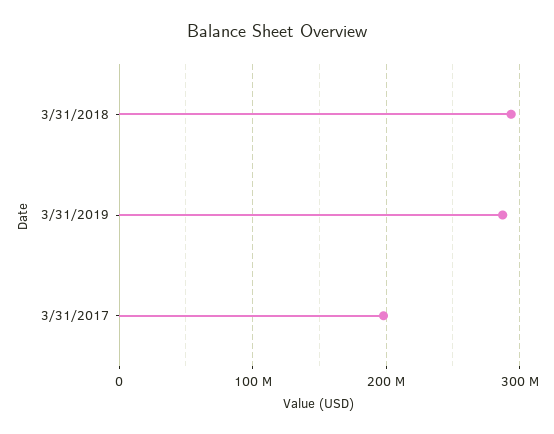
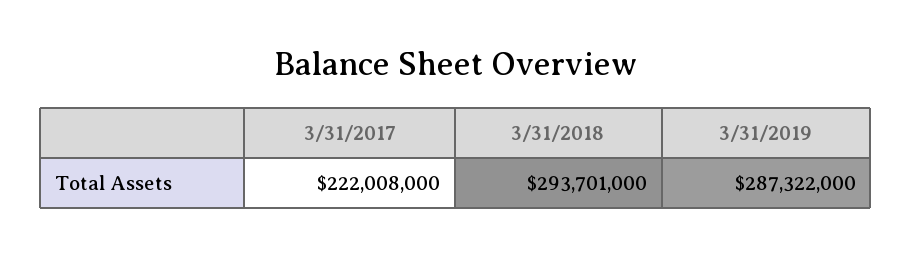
3/31/2017: 200000000 -> 222008000

